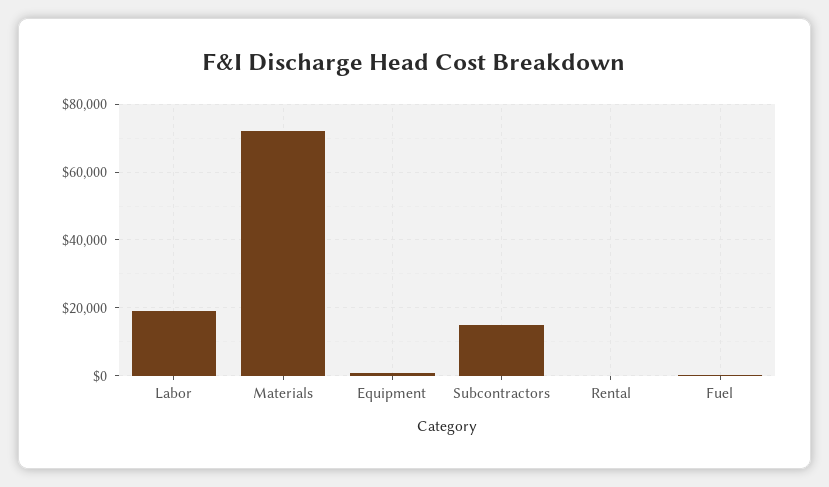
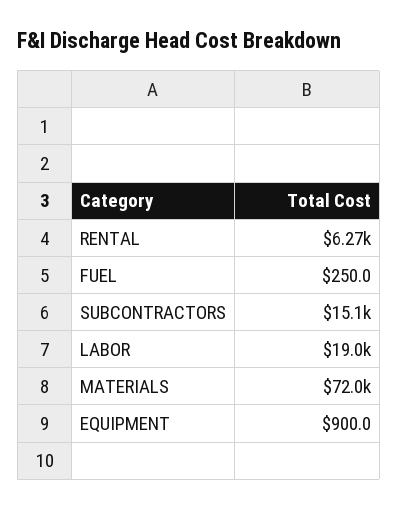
Rental: 0 -> 6270

